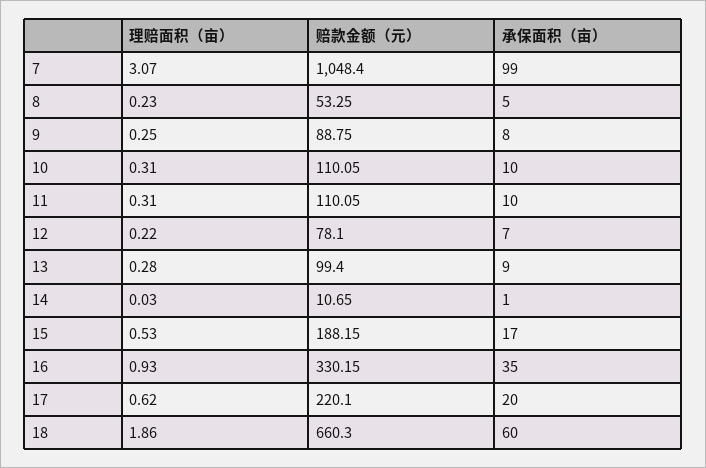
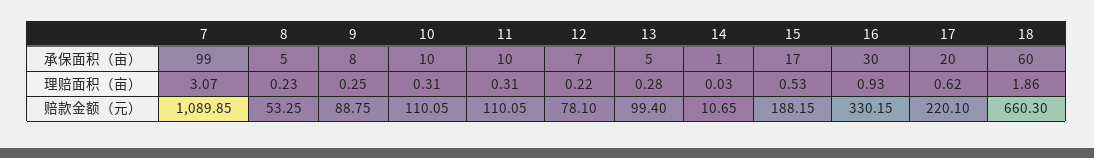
赔款金额（元）, 7: 1048.4 -> 1089.85
承保面积（亩）, 13: 9 -> 5
承保面积（亩）, 16: 35 -> 30

